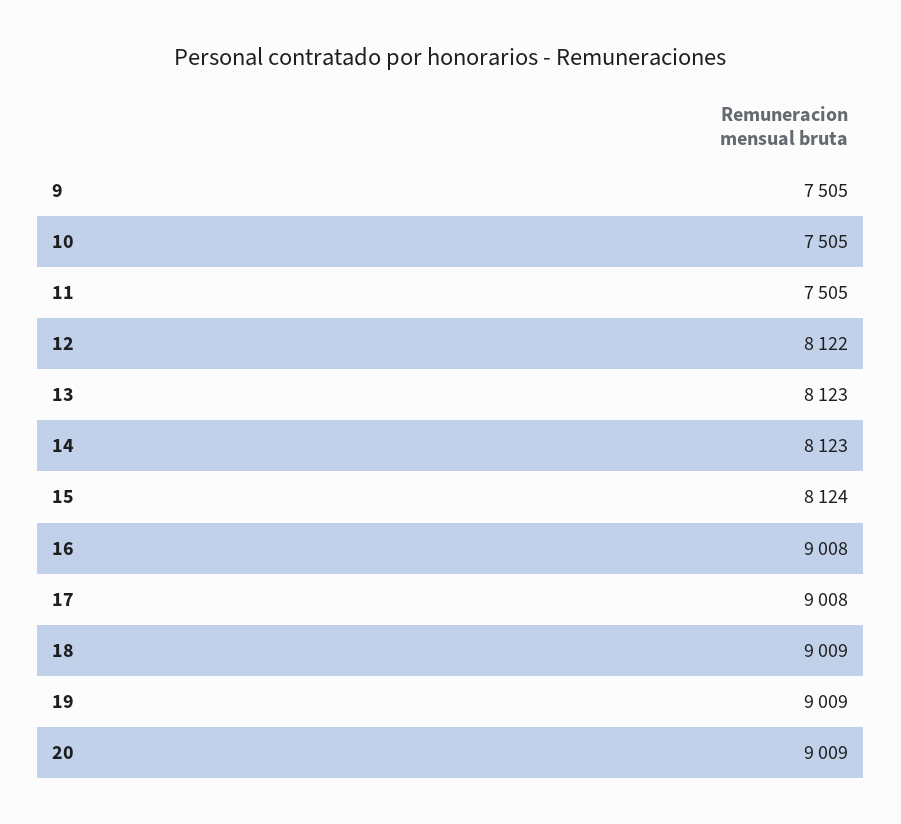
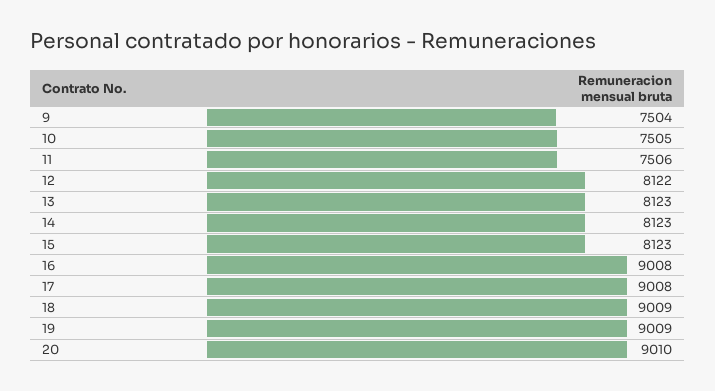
9: 7505 -> 7504
11: 7505 -> 7506
15: 8124 -> 8123
20: 9009 -> 9010

